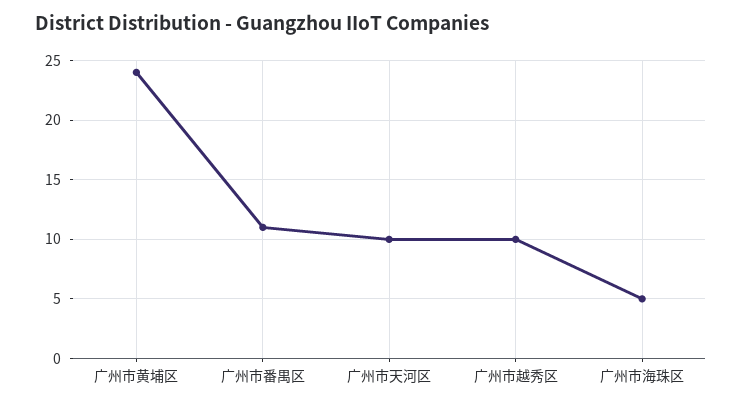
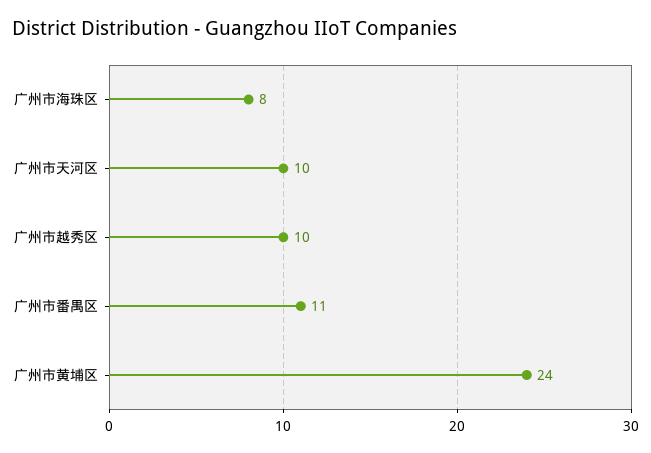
广州市海珠区: 5 -> 8

